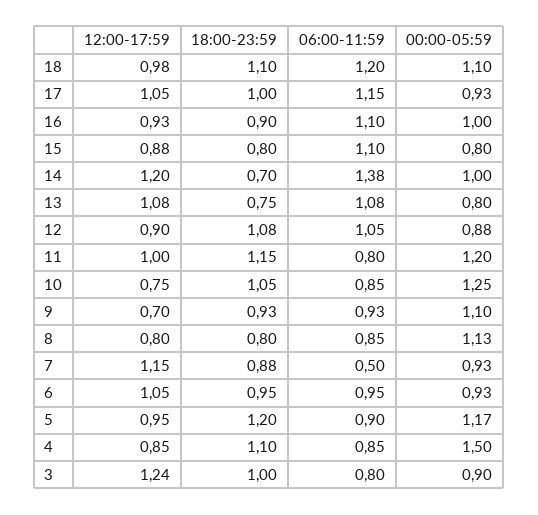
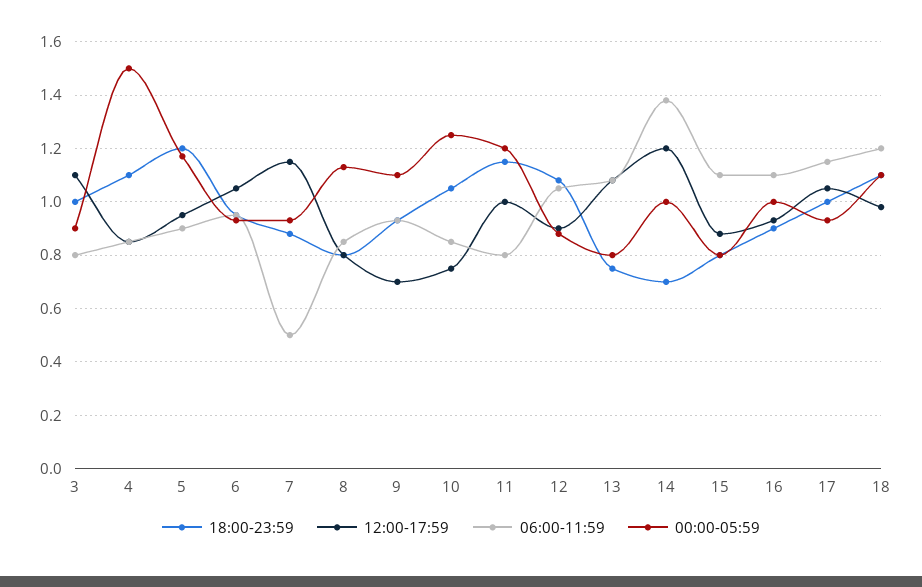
12:00-17:59, 3: 1.24 -> 1.1

